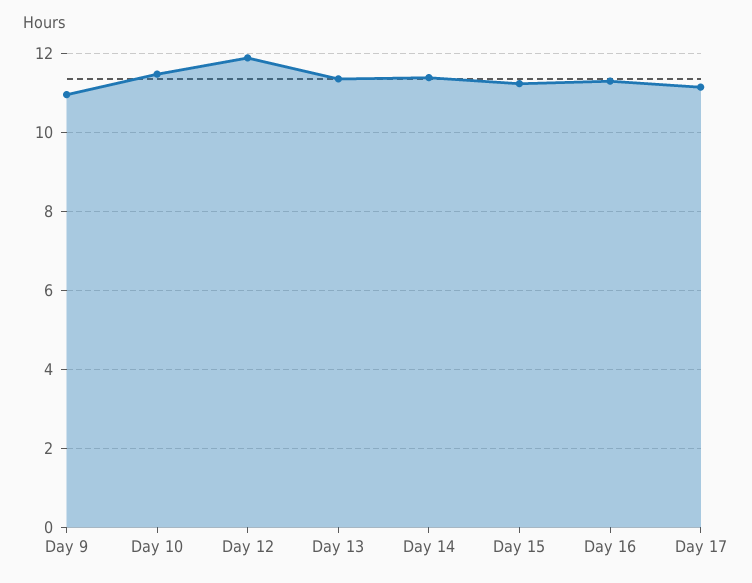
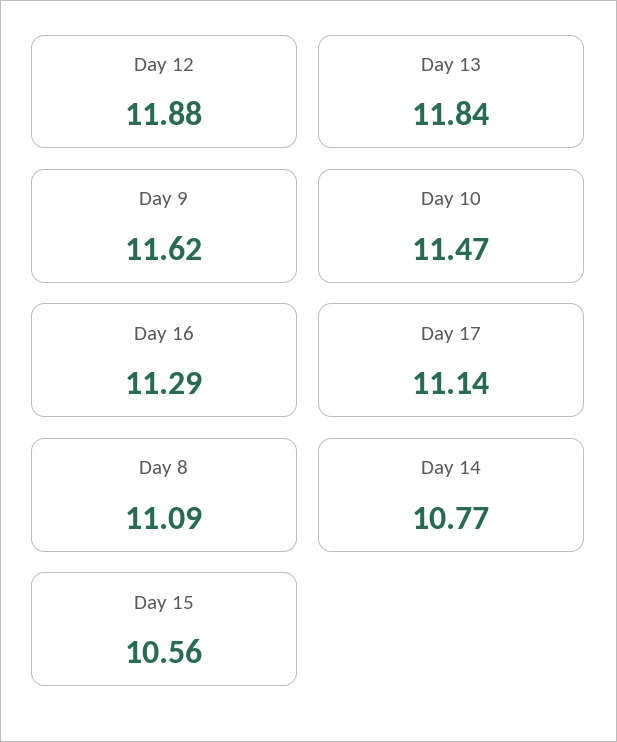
Day 9: 11 -> 11.62
Day 13: 11.4 -> 11.84
Day 14: 11.4 -> 10.77
Day 15: 11.2 -> 10.56
Day 8: none -> 11.09

